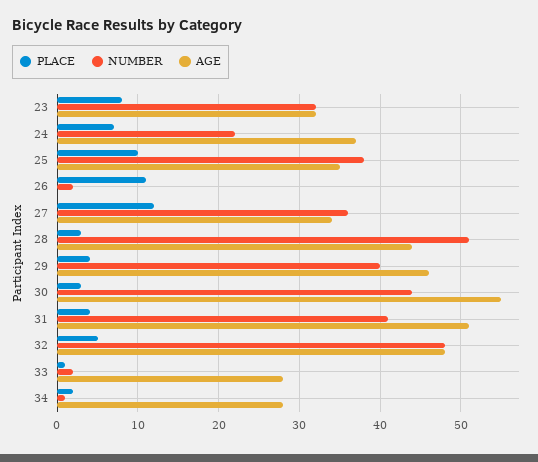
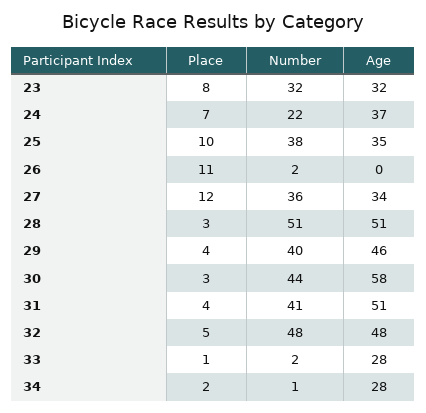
AGE, 28: 44 -> 51
AGE, 30: 55 -> 58

